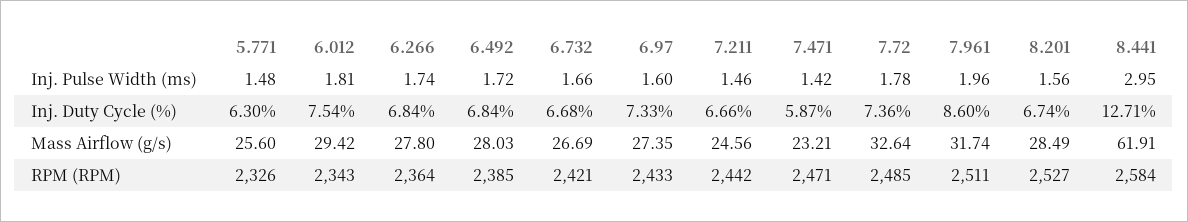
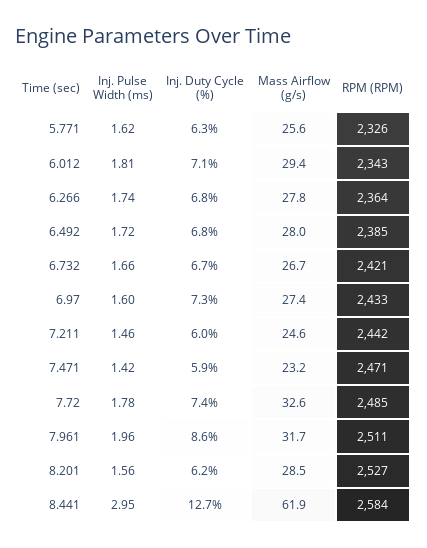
5.771, Inj. Pulse Width (ms): 1.48 -> 1.62
6.012, Inj. Duty Cycle (%): 7.54 -> 7.1
7.211, Inj. Duty Cycle (%): 6.66 -> 6
8.201, Inj. Duty Cycle (%): 6.74 -> 6.2

